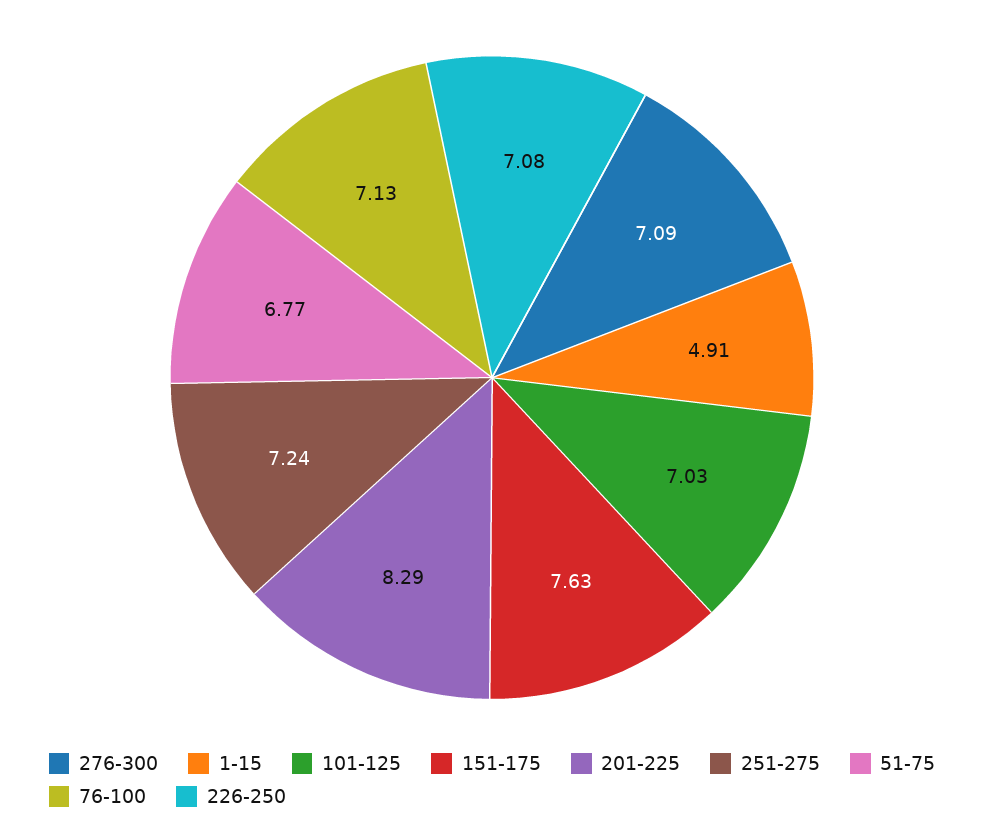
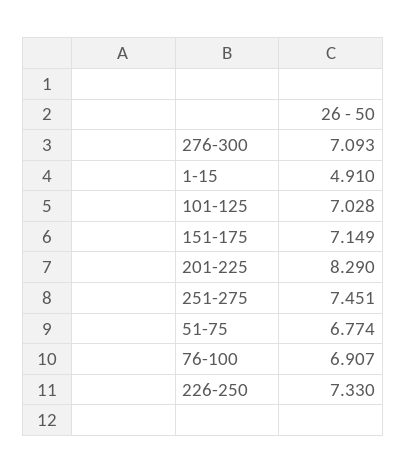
151-175: 7.63 -> 7.149
251-275: 7.24 -> 7.451
76-100: 7.13 -> 6.907
226-250: 7.08 -> 7.33

